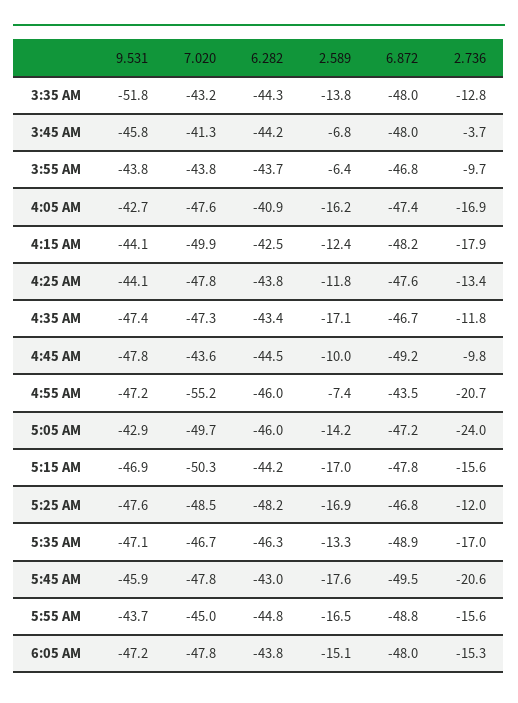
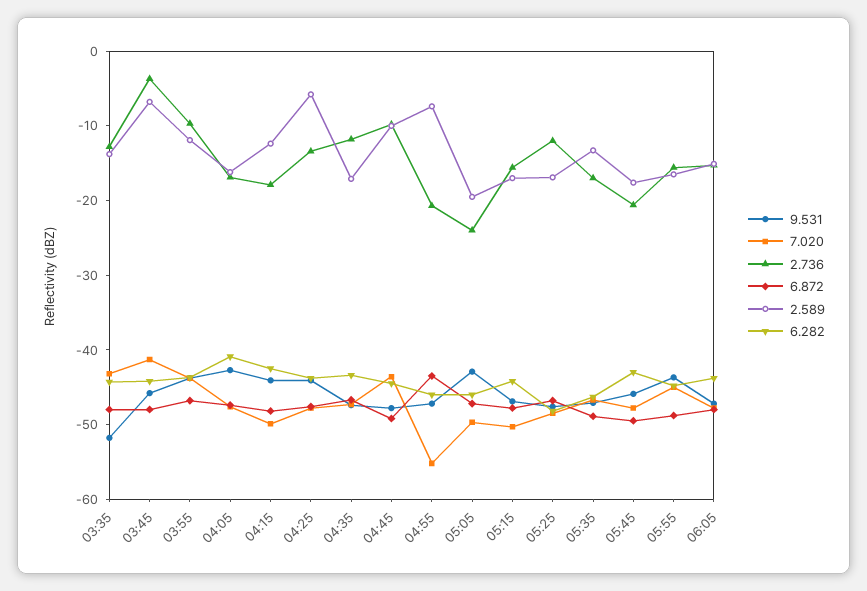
2.589, 3:55 AM: -6.4 -> -12
2.589, 4:25 AM: -11.8 -> -6
2.589, 5:05 AM: -14.2 -> -20

